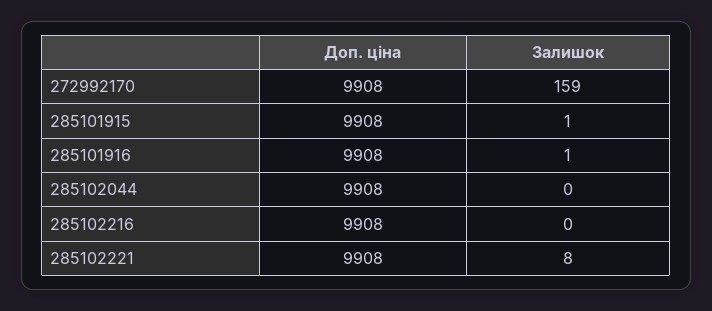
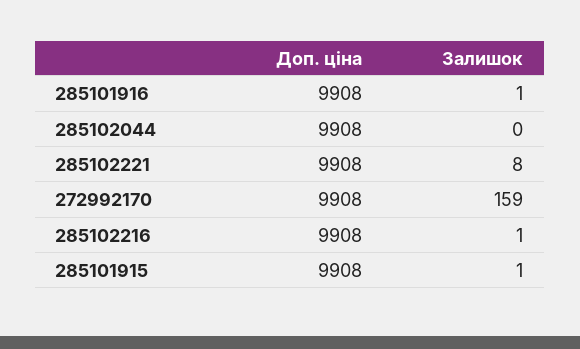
Залишок, 285102216: 0 -> 1

